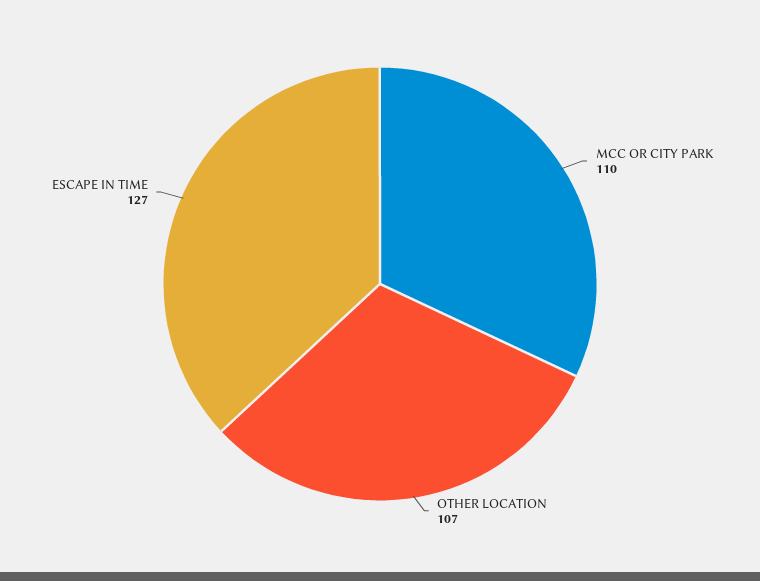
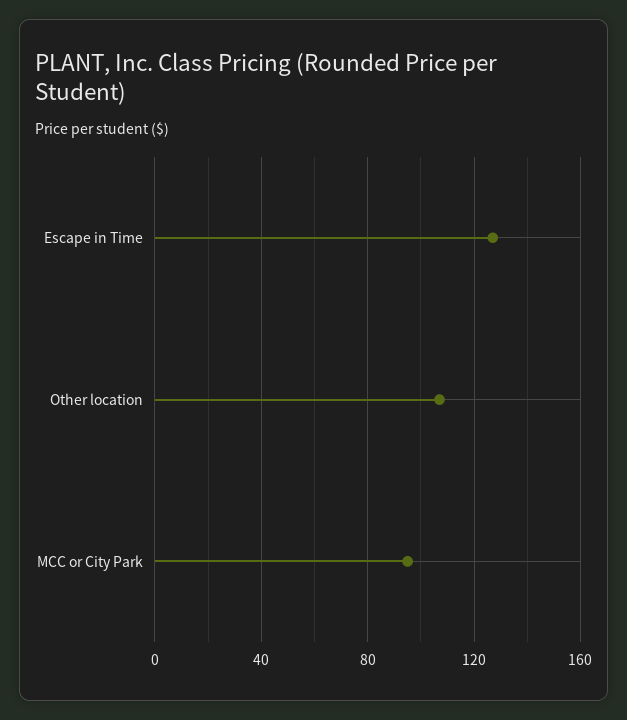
MCC OR CITY PARK: 110 -> 95

